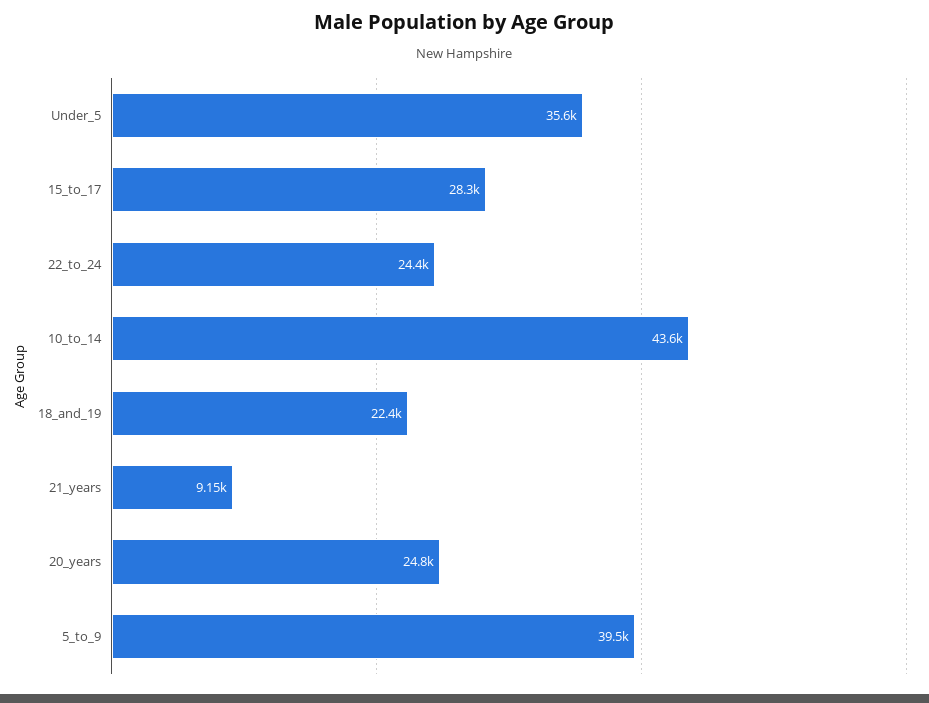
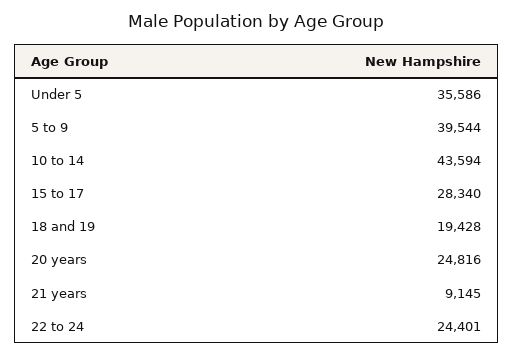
18_and_19: 22400 -> 19428

